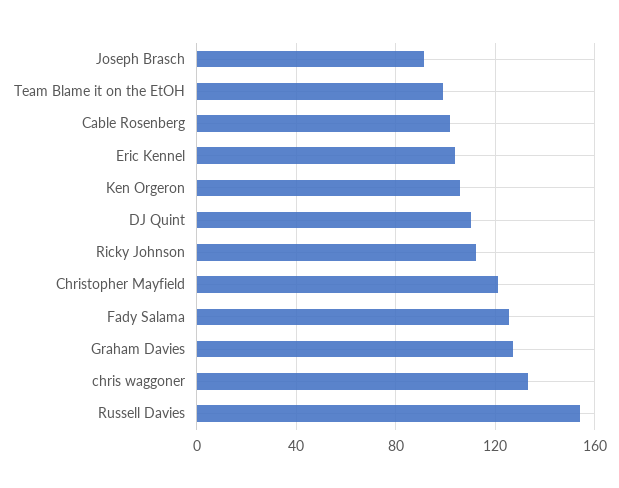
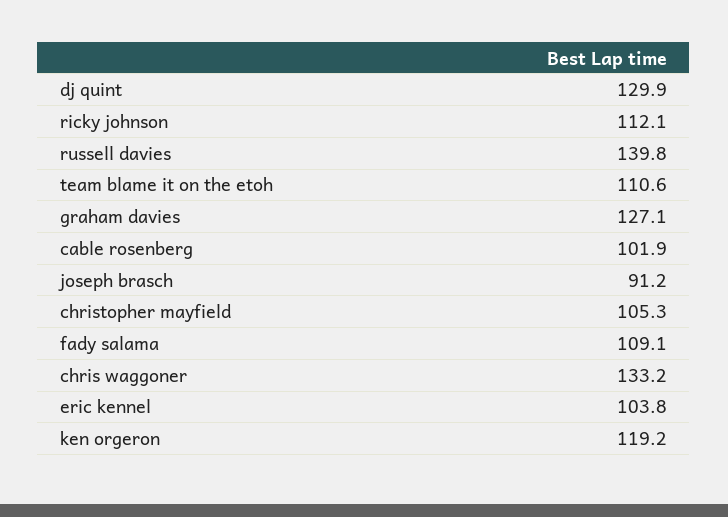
Team Blame it on the EtOH: 100 -> 110.6
Ken Orgeron: 105 -> 119.2
DJ Quint: 110 -> 129.9
Christopher Mayfield: 120 -> 105.3
Fady Salama: 125 -> 109.1
Russell Davies: 155 -> 139.8

